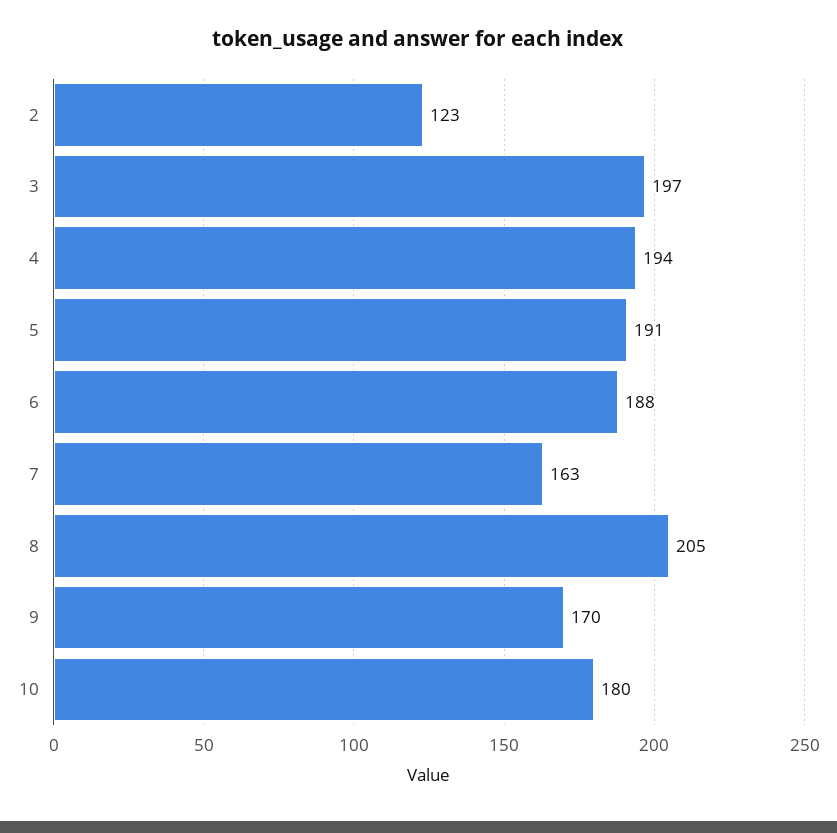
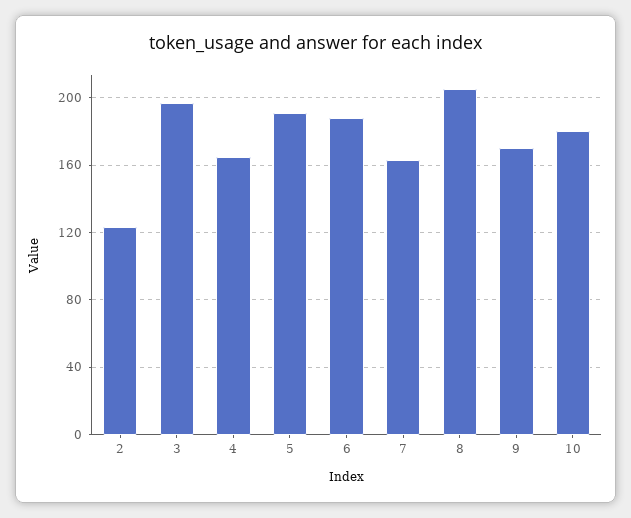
4: 194 -> 165

